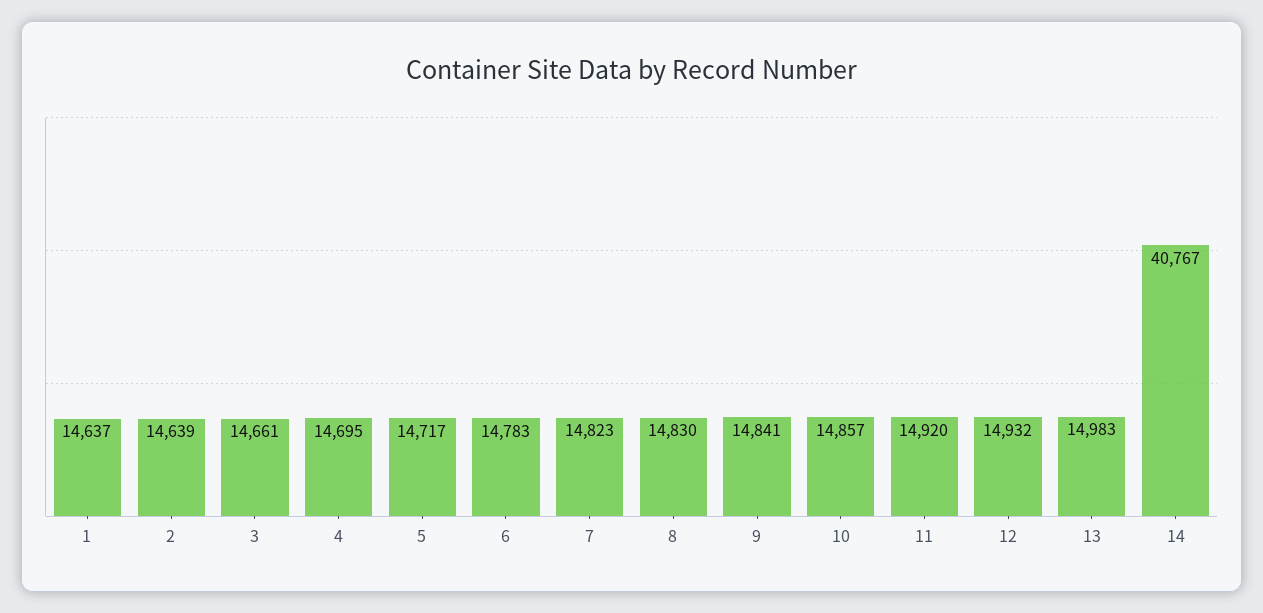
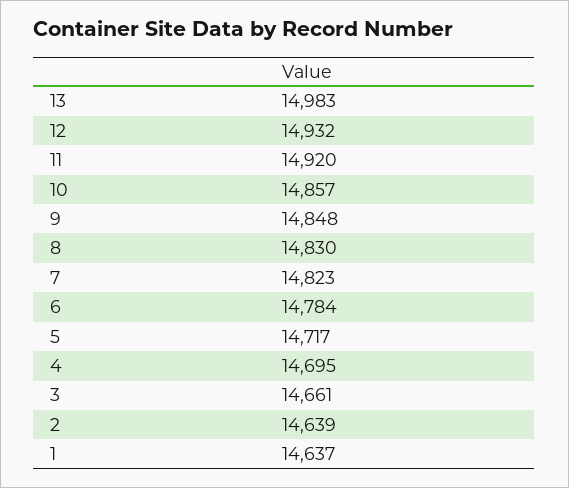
6: 14783 -> 14784
9: 14841 -> 14848
14: 40767 -> none

